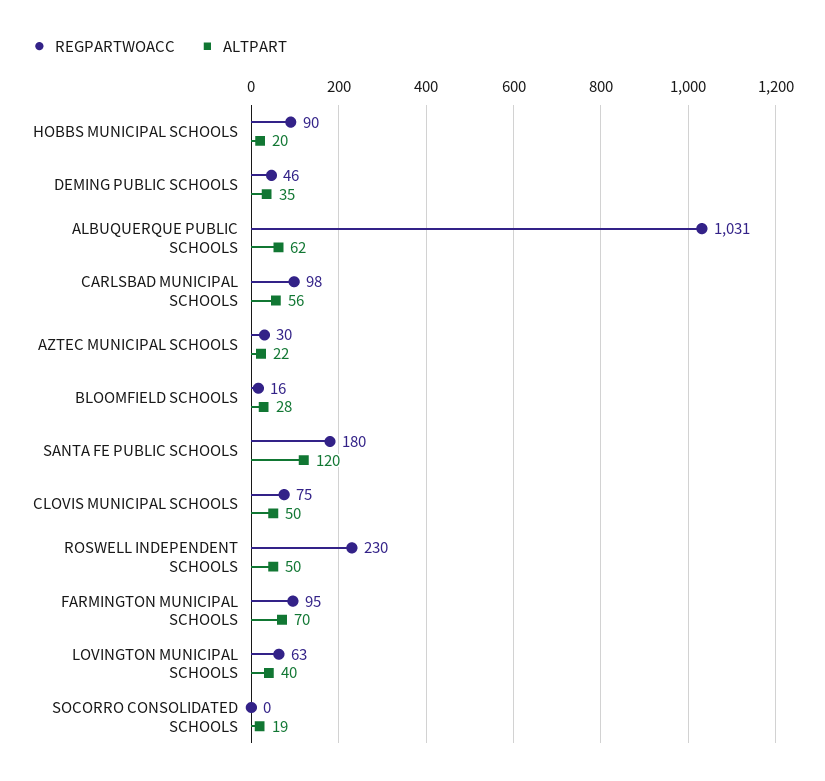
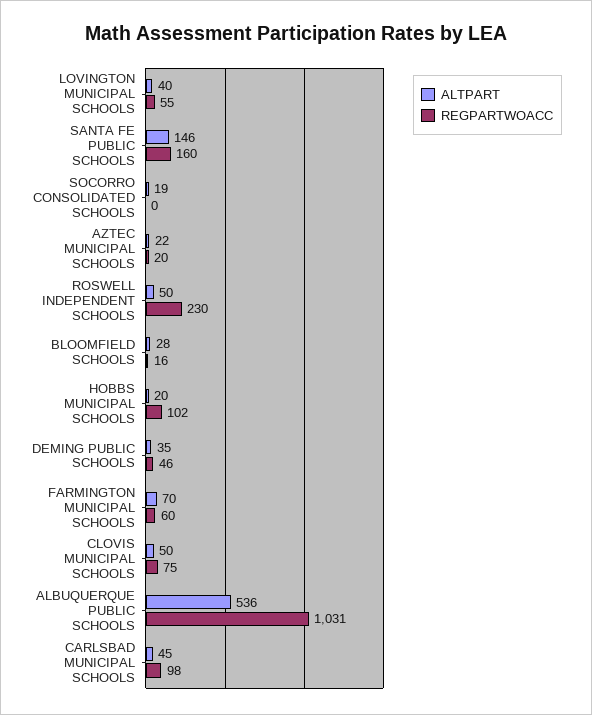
REGPARTWOACC, HOBBS MUNICIPAL SCHOOLS: 90 -> 102
ALTPART, ALBUQUERQUE PUBLIC SCHOOLS: 62 -> 536
ALTPART, CARLSBAD MUNICIPAL SCHOOLS: 56 -> 45
REGPARTWOACC, AZTEC MUNICIPAL SCHOOLS: 30 -> 20
REGPARTWOACC, SANTA FE PUBLIC SCHOOLS: 180 -> 160
ALTPART, SANTA FE PUBLIC SCHOOLS: 120 -> 146
REGPARTWOACC, FARMINGTON MUNICIPAL SCHOOLS: 95 -> 60
REGPARTWOACC, LOVINGTON MUNICIPAL SCHOOLS: 63 -> 55

